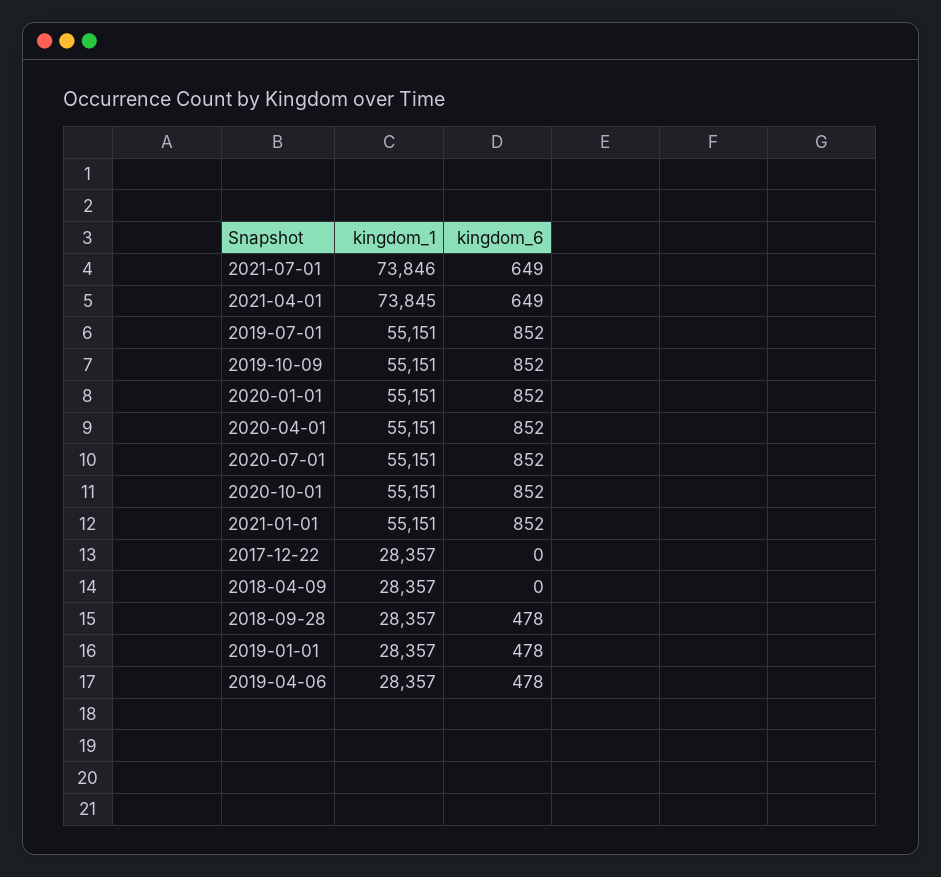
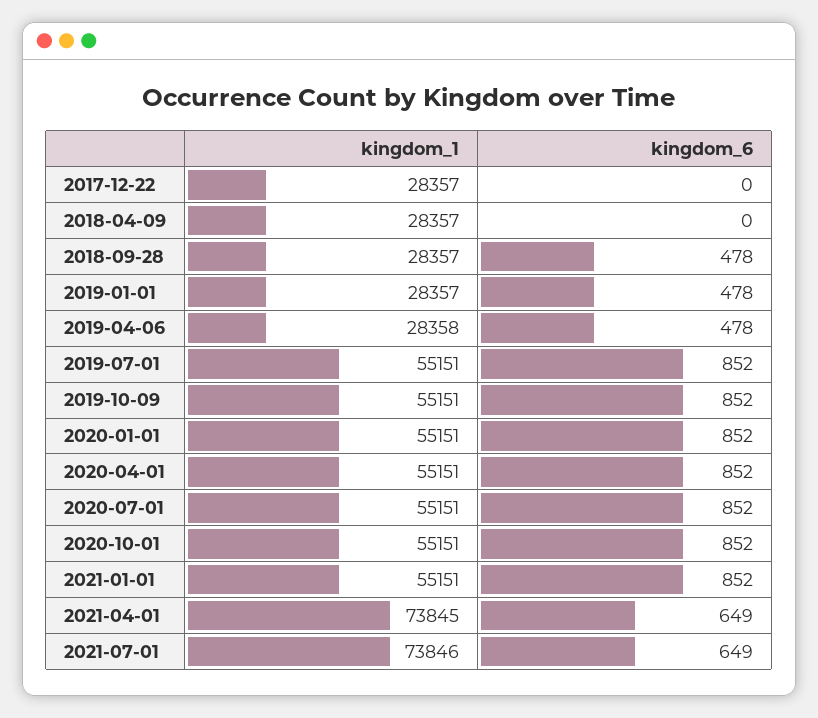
kingdom_1, 2019-04-06: 28357 -> 28358

